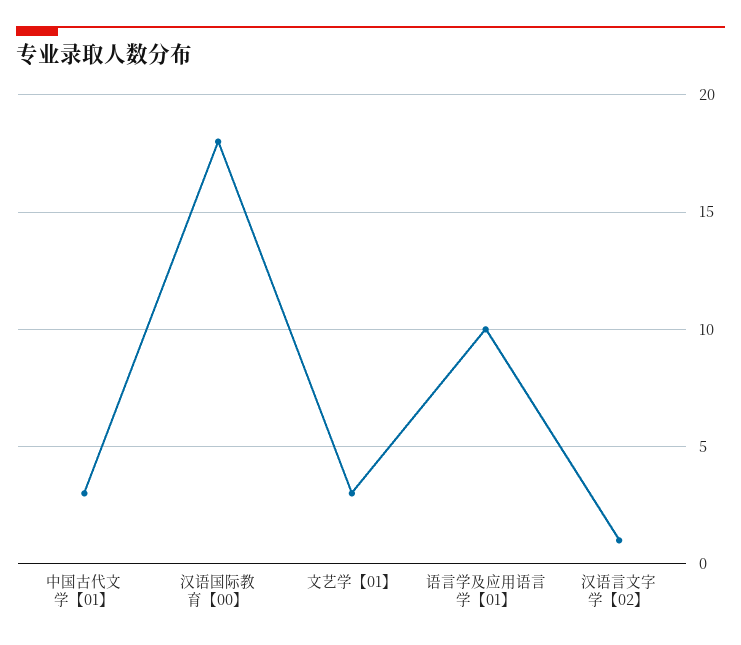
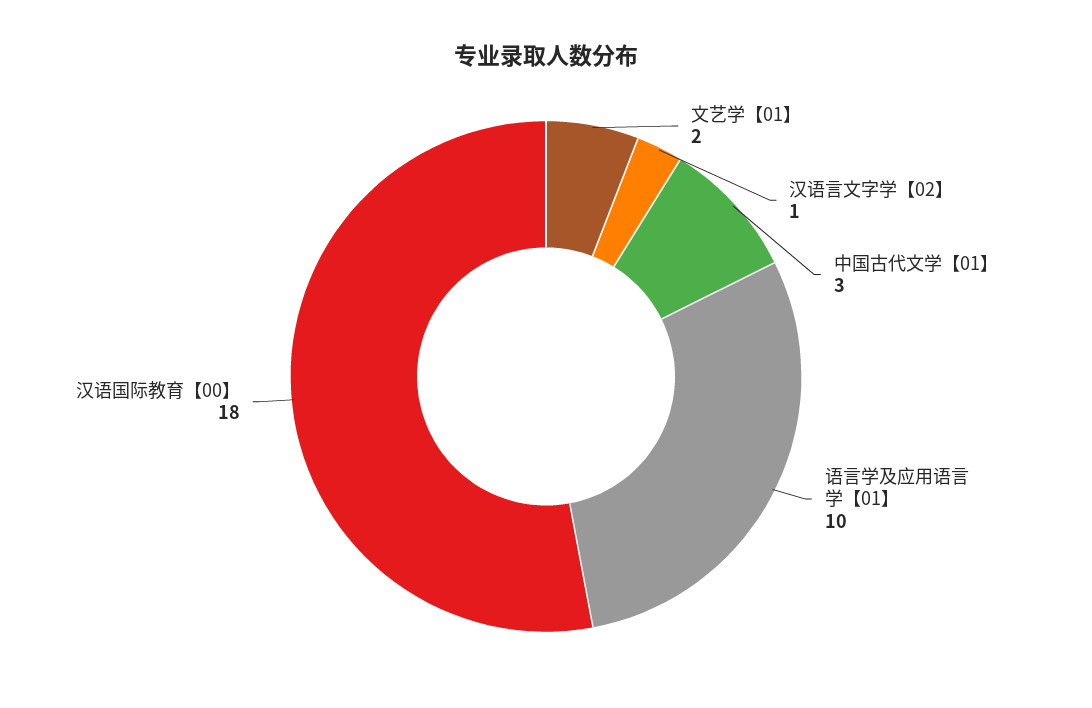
文艺学【01】: 3 -> 2

